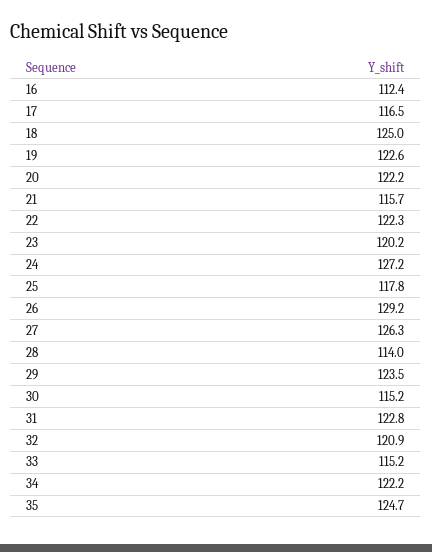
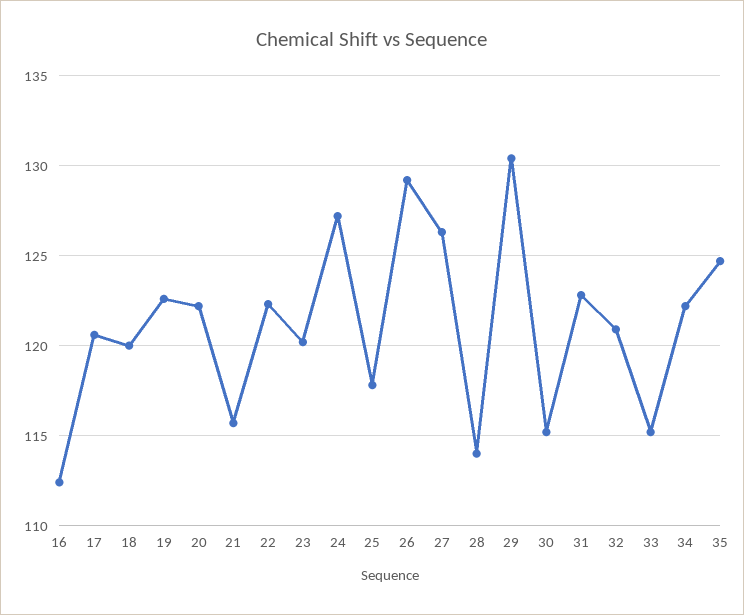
17: 116.5 -> 120.5
18: 125 -> 120
29: 123.5 -> 130.5

